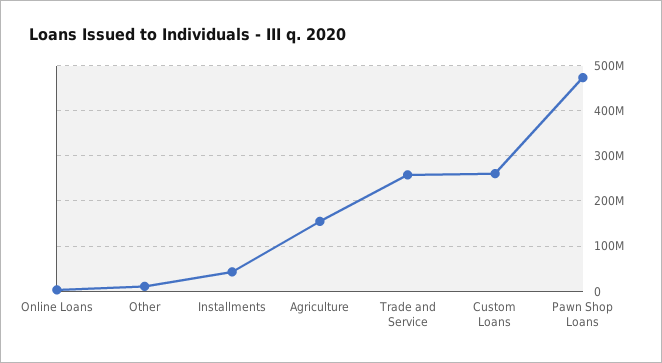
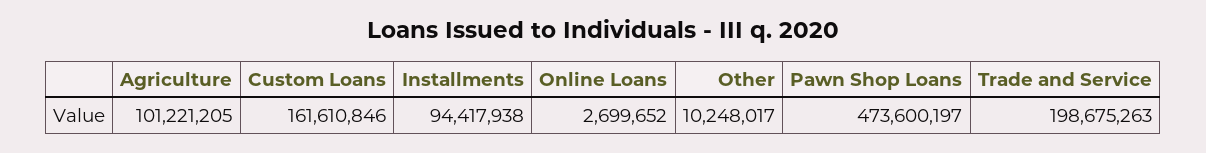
Installments: 40000000 -> 94417938
Agriculture: 160000000 -> 101221205
Trade and Service: 260000000 -> 198675263
Custom Loans: 260000000 -> 161610846

